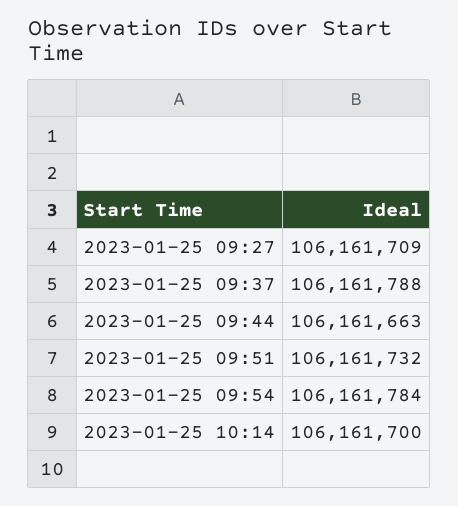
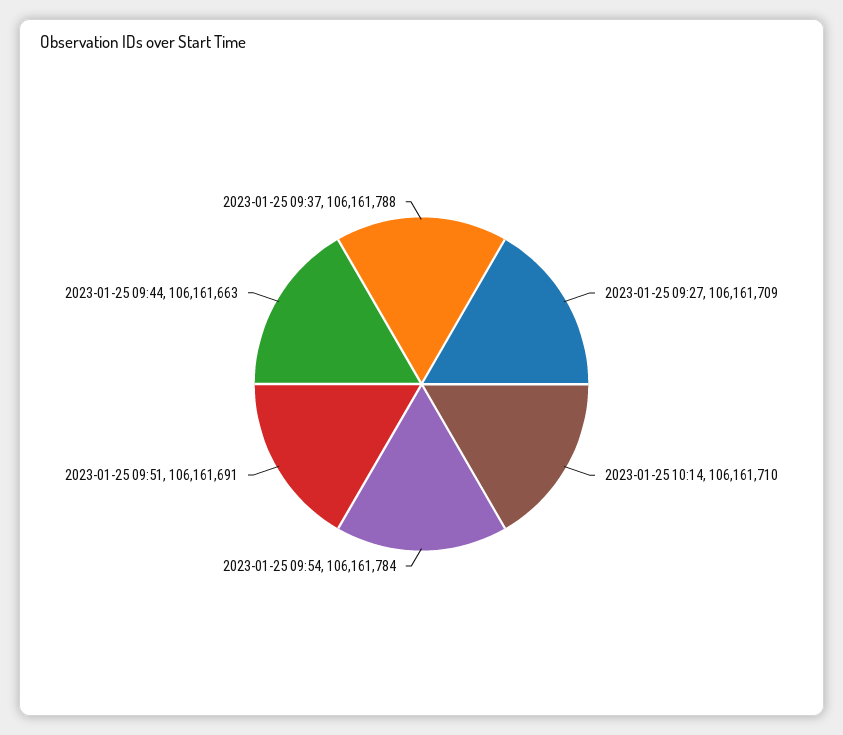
2023-01-25 09:51: 106161732 -> 106161691
2023-01-25 10:14: 106161700 -> 106161710

